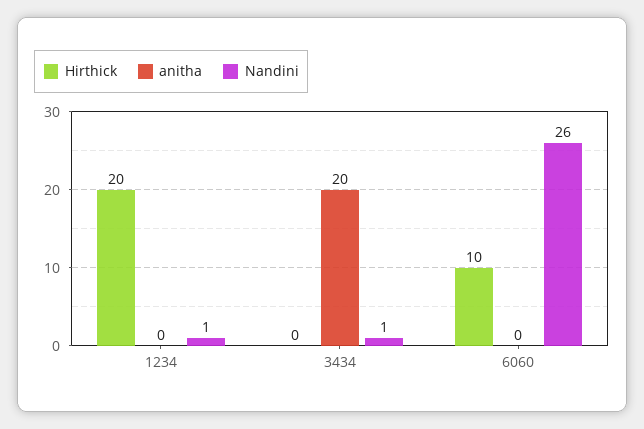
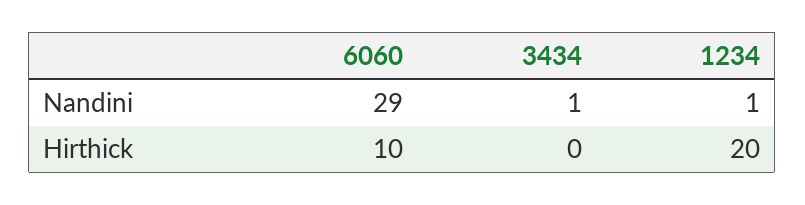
anitha, 1234: 0 -> none
anitha, 3434: 20 -> none
anitha, 6060: 0 -> none
Nandini, 6060: 26 -> 29

